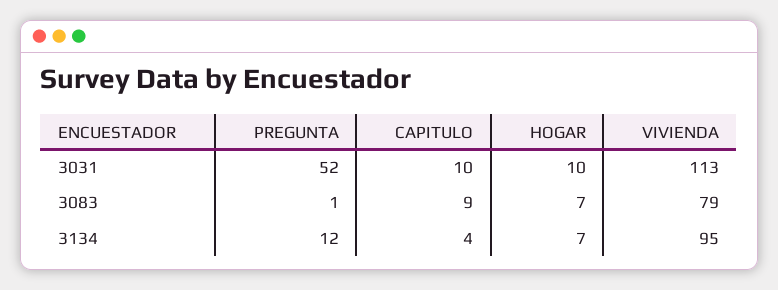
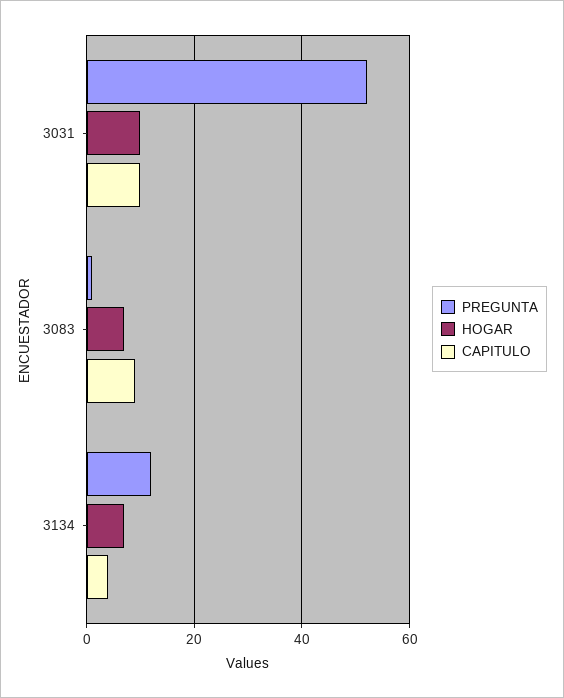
VIVIENDA, 3031: 113 -> none
VIVIENDA, 3083: 79 -> none
VIVIENDA, 3134: 95 -> none

